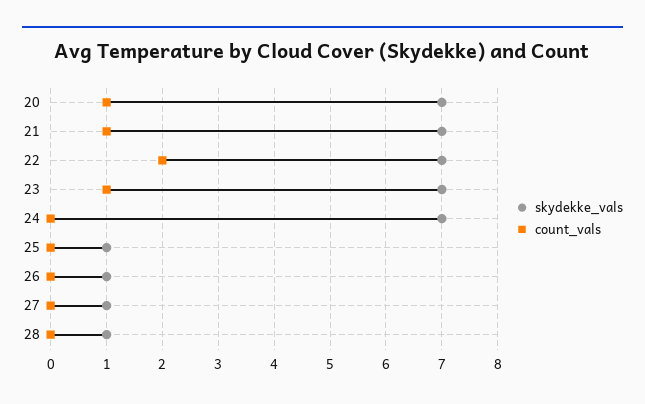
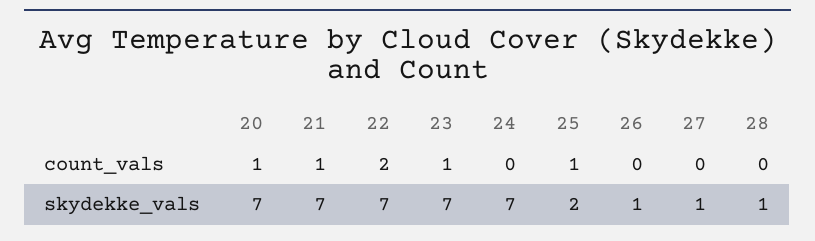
skydekke_vals, 25: 1 -> 2
count_vals, 25: 0 -> 1

